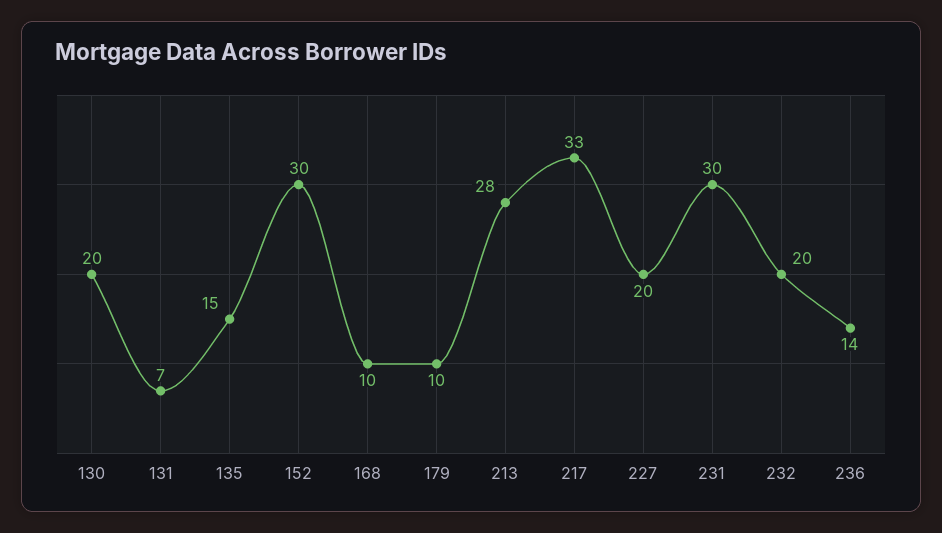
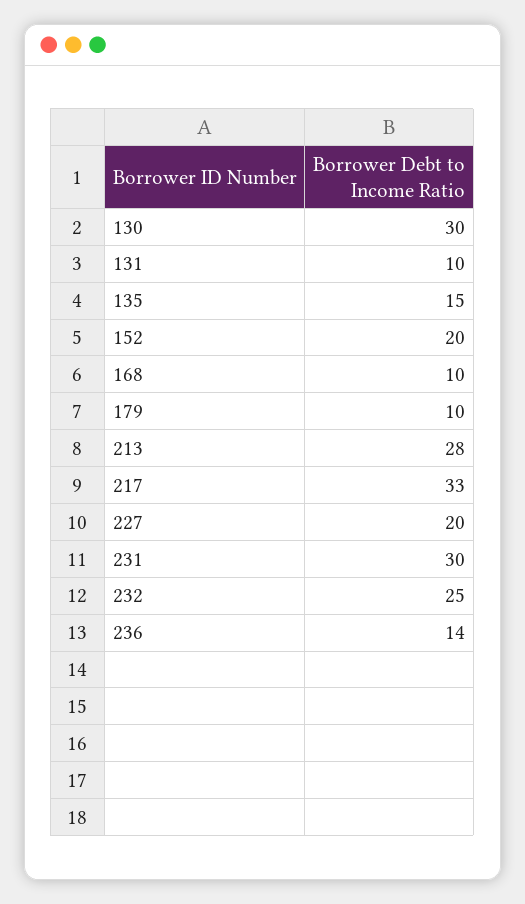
130: 20 -> 30
131: 7 -> 10
152: 30 -> 20
232: 20 -> 25

